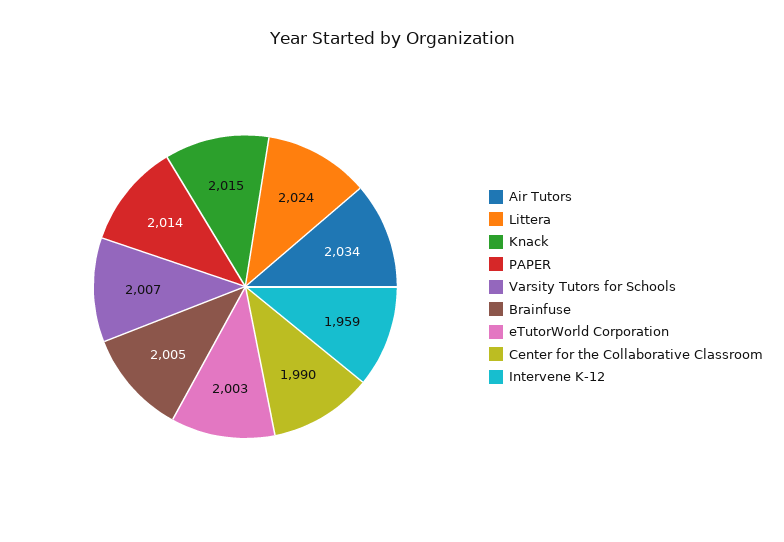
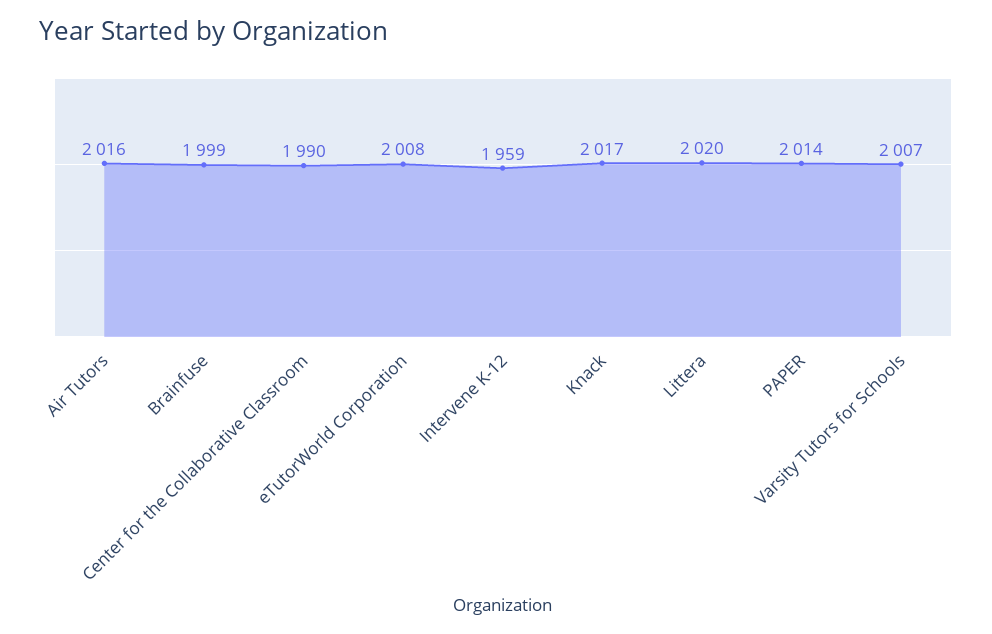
Air Tutors: 2034 -> 2016
Littera: 2024 -> 2020
Knack: 2015 -> 2017
Brainfuse: 2005 -> 1999
eTutorWorld Corporation: 2003 -> 2008

